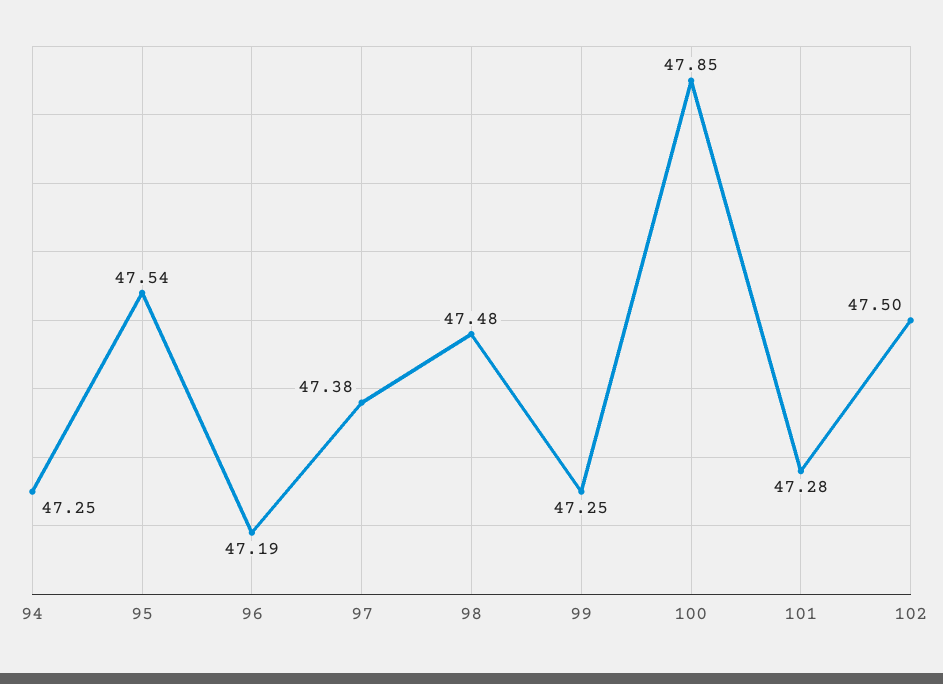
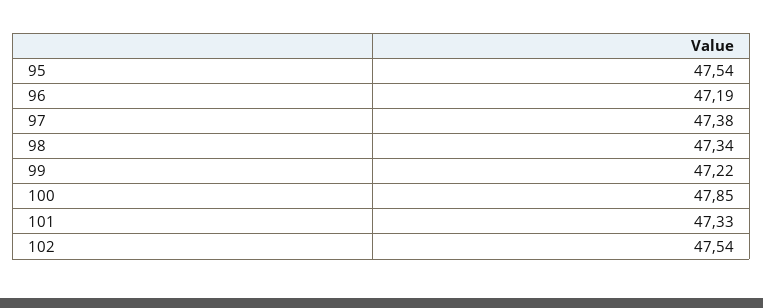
94: 47.25 -> none
98: 47.48 -> 47.34
99: 47.25 -> 47.22
101: 47.28 -> 47.33
102: 47.5 -> 47.54

